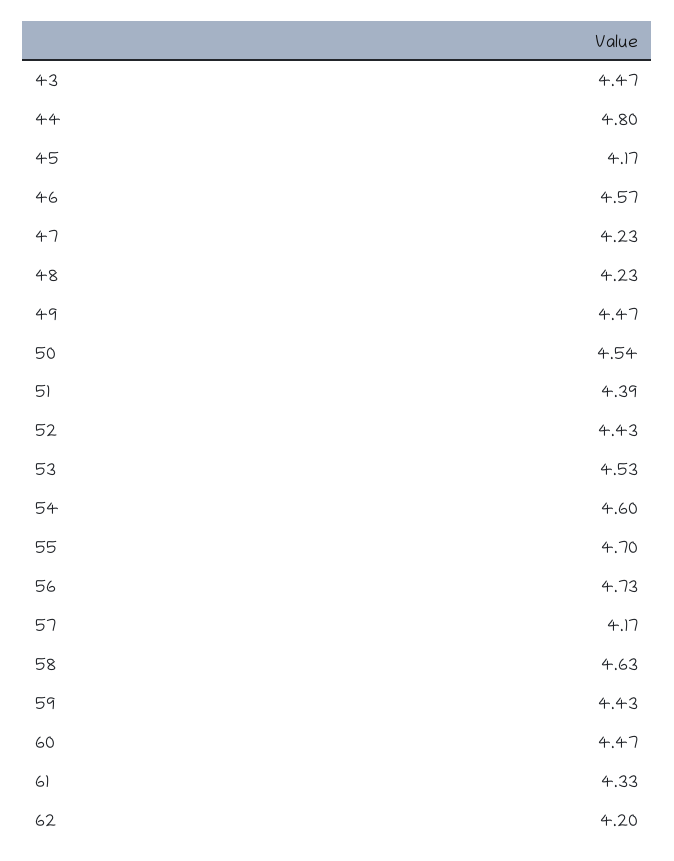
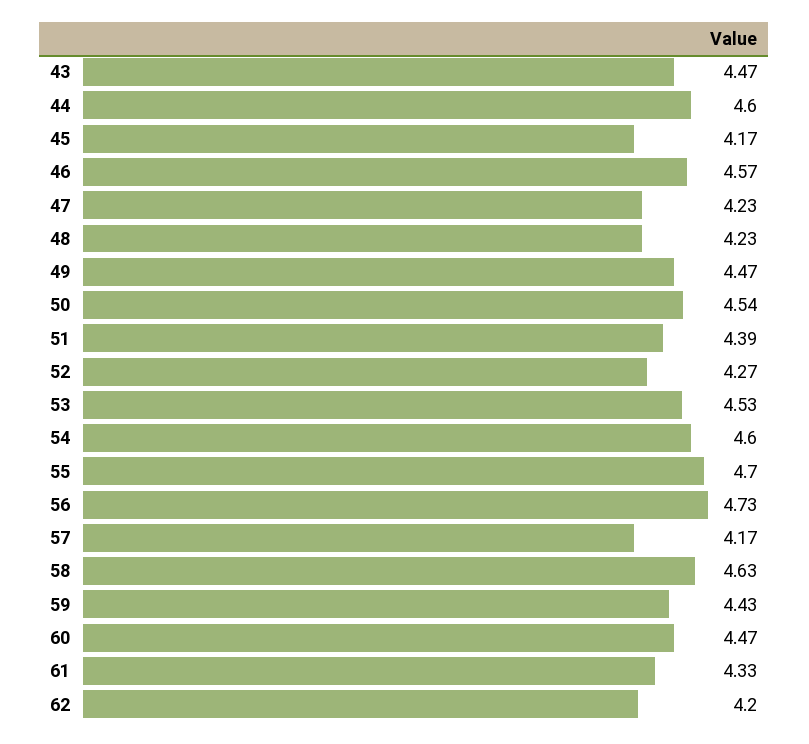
44: 4.8 -> 4.6
52: 4.43 -> 4.27

